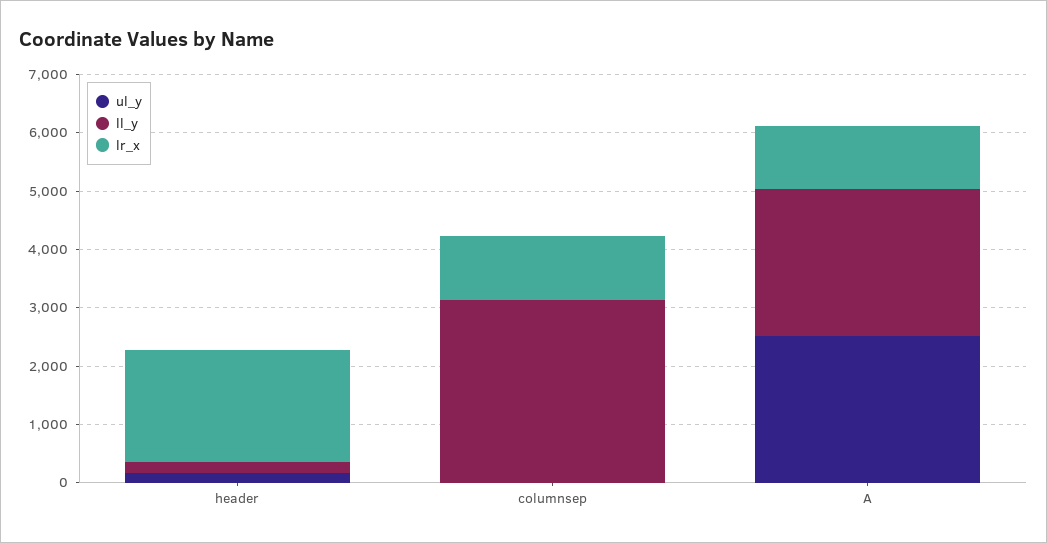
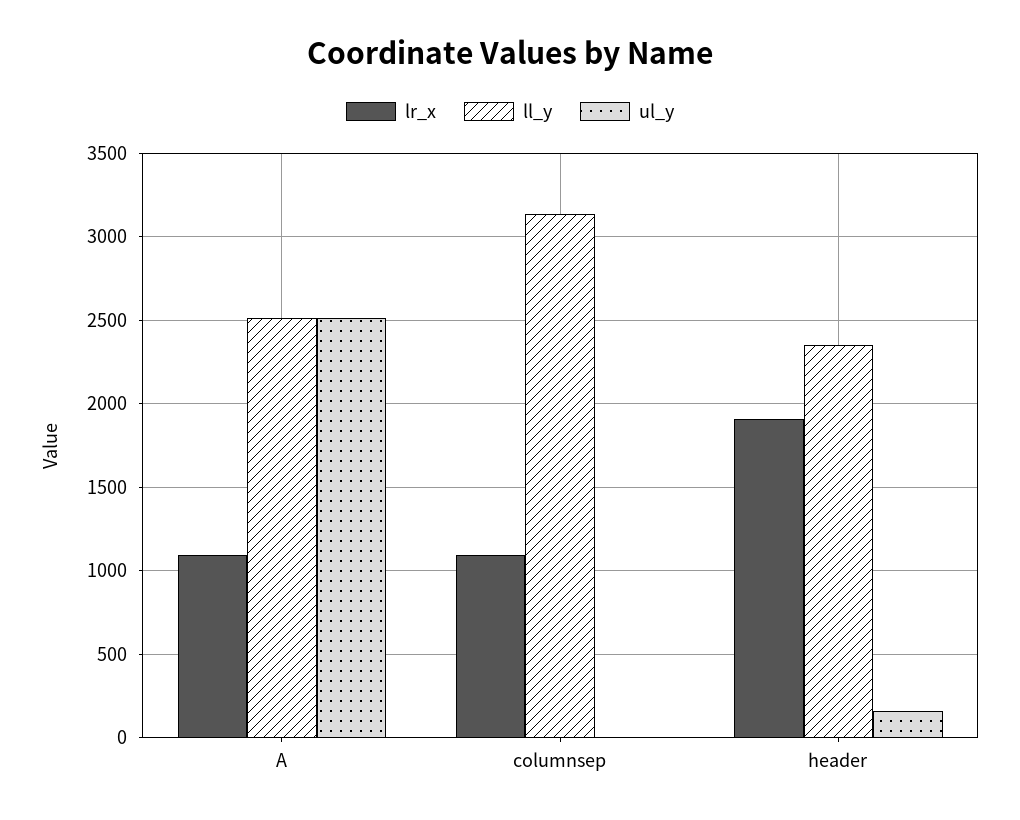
ll_y, header: 200 -> 2350

